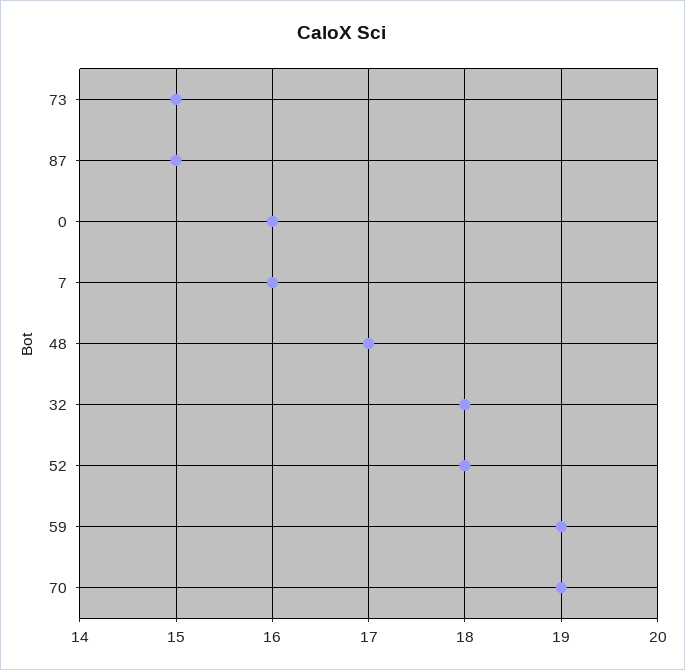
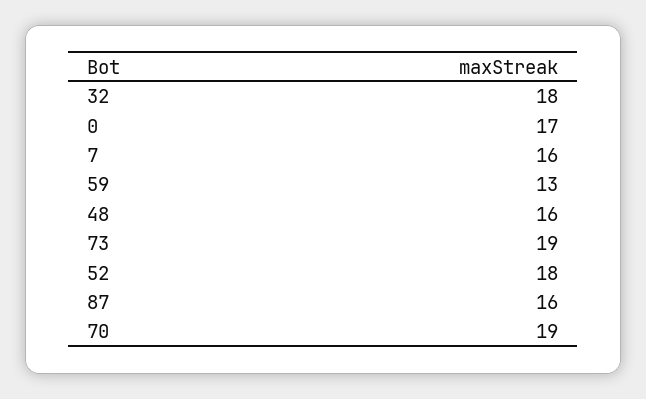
73: 15 -> 19
87: 15 -> 16
0: 16 -> 17
48: 17 -> 16
59: 19 -> 13

